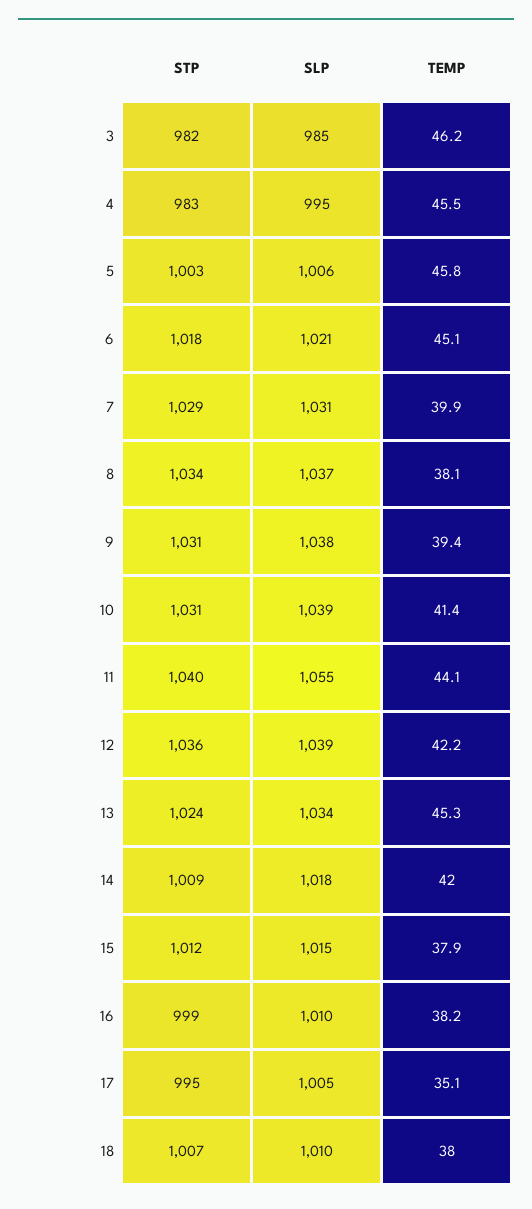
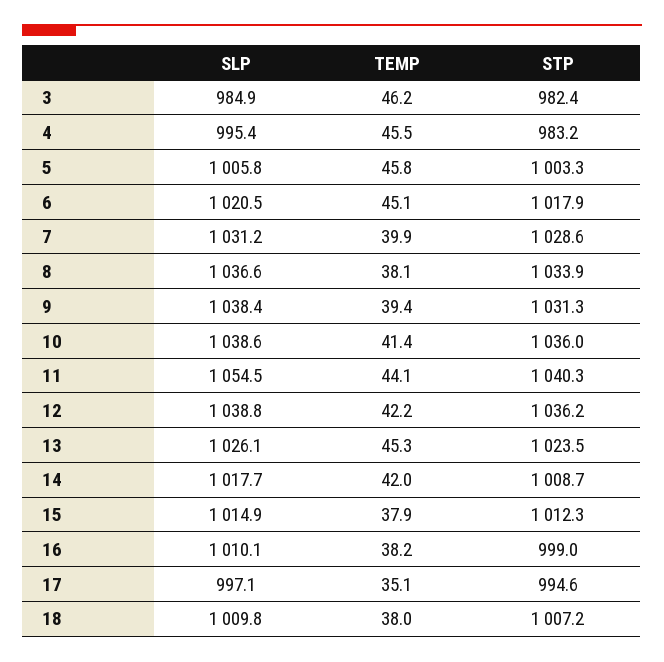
STP, 10: 1031 -> 1036
SLP, 13: 1034 -> 1026.1
SLP, 17: 1005 -> 997.1

